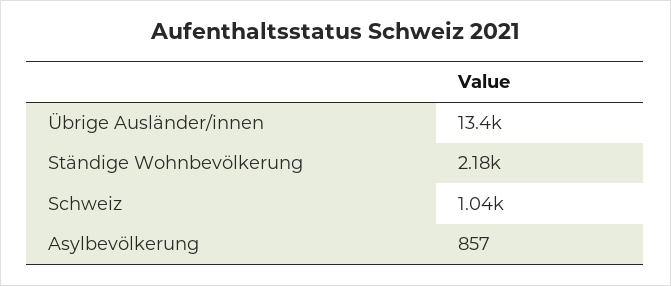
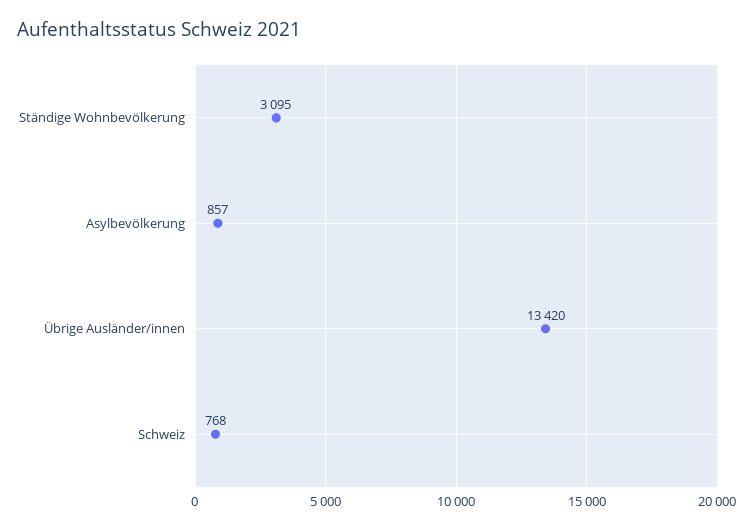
Ständige Wohnbevölkerung: 2180 -> 3095
Schweiz: 1040 -> 768

